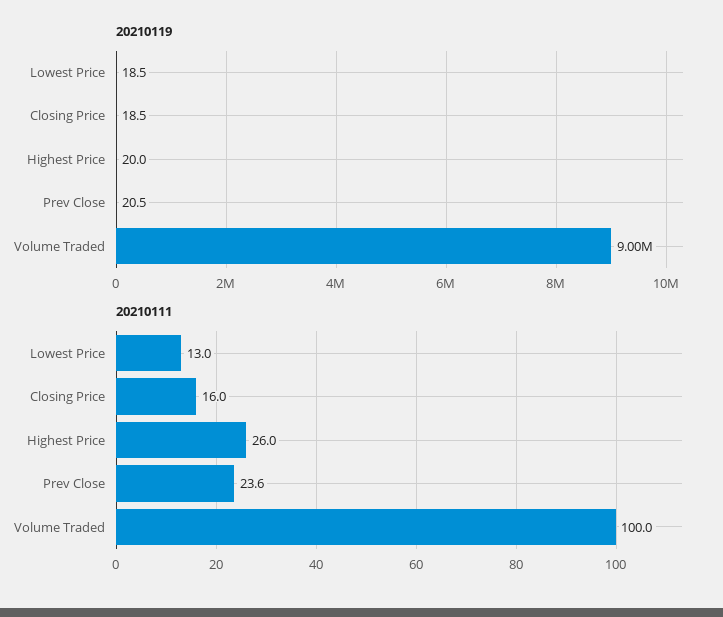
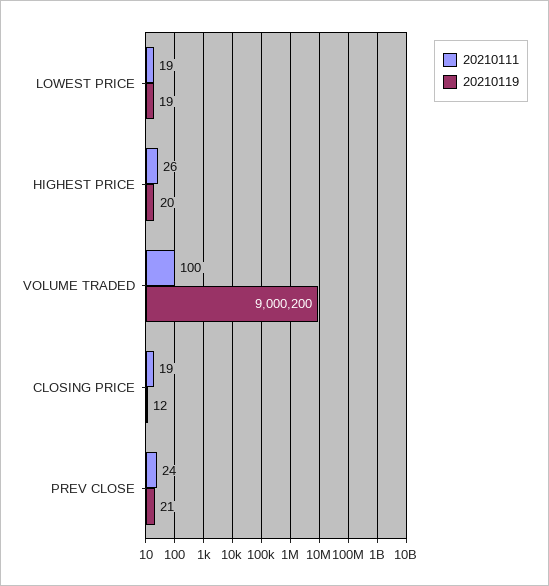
20210119, Closing Price: 18.5 -> 12
20210111, Lowest Price: 13 -> 19
20210111, Closing Price: 16 -> 19

